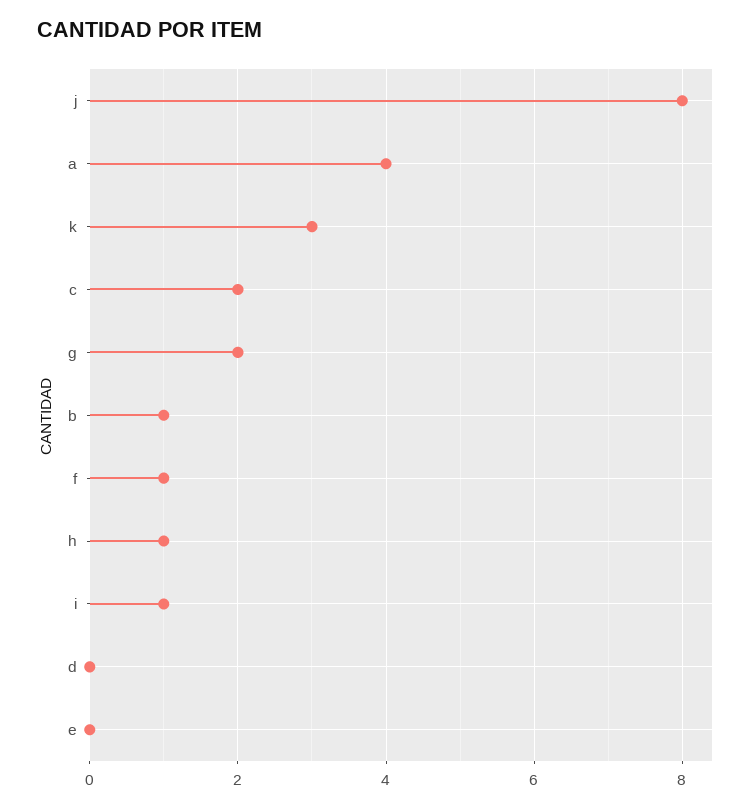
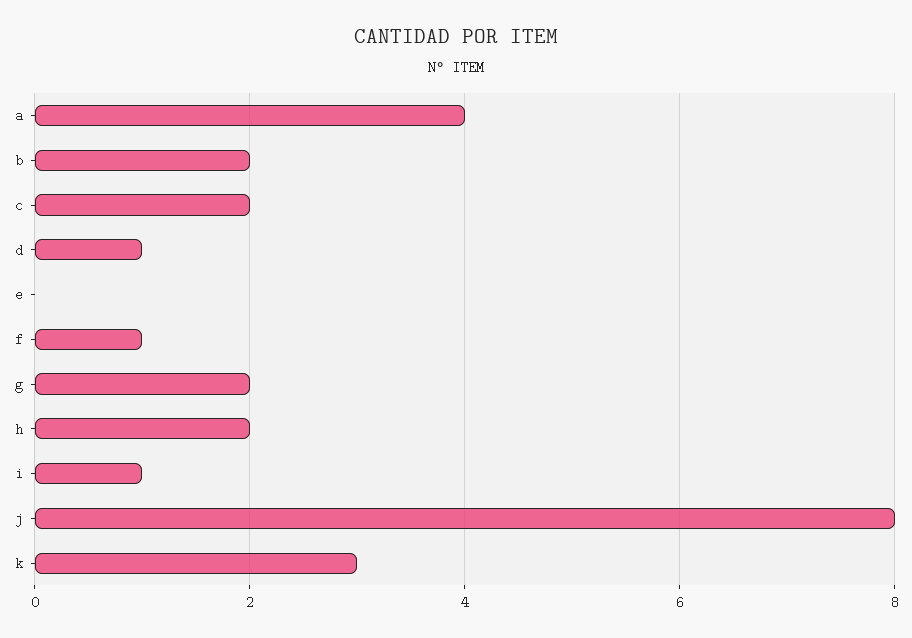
b: 1 -> 2
h: 1 -> 2
d: 0 -> 1

